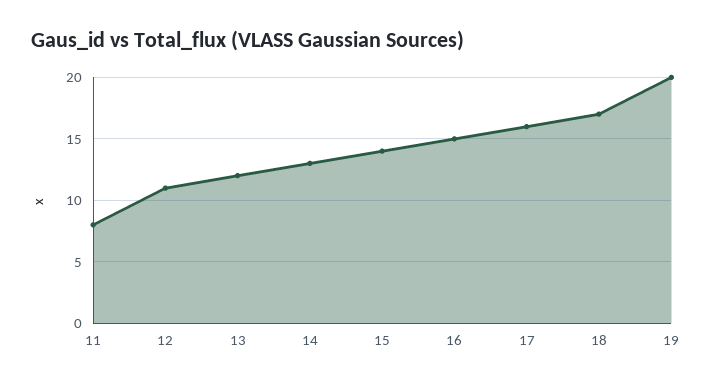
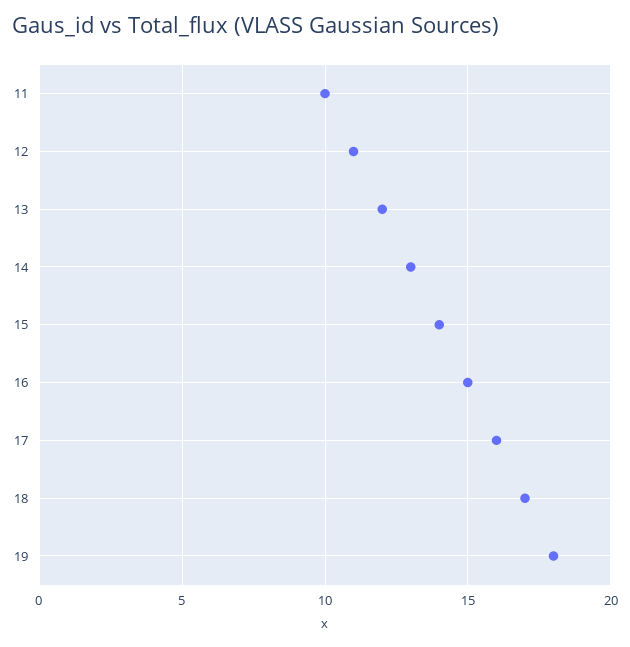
11: 8 -> 10
19: 20 -> 18

